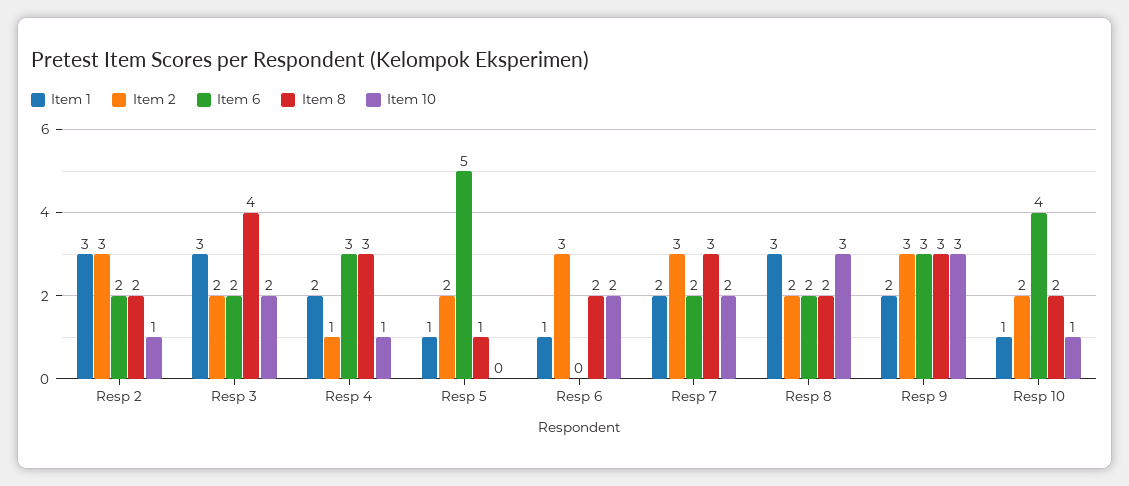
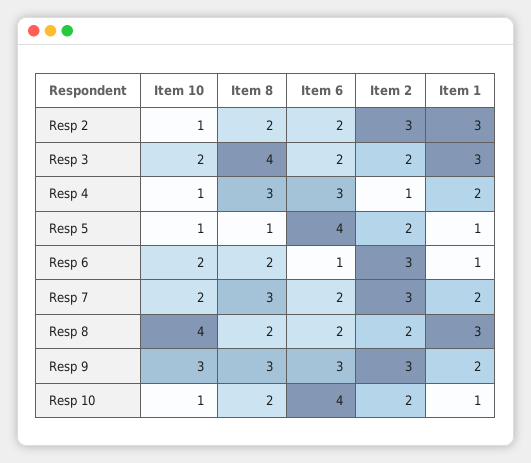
Item 6, Resp 5: 5 -> 4
Item 10, Resp 5: 0 -> 1
Item 6, Resp 6: 0 -> 1
Item 10, Resp 8: 3 -> 4

